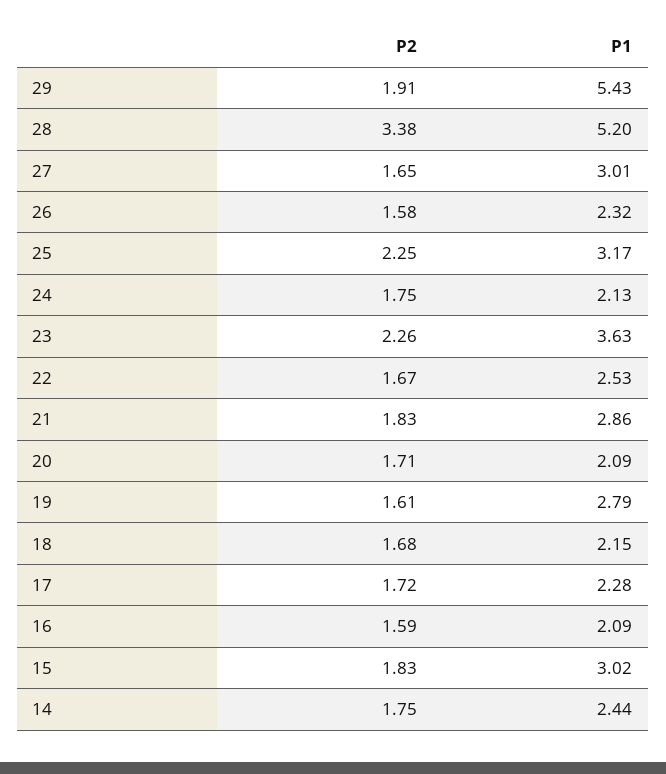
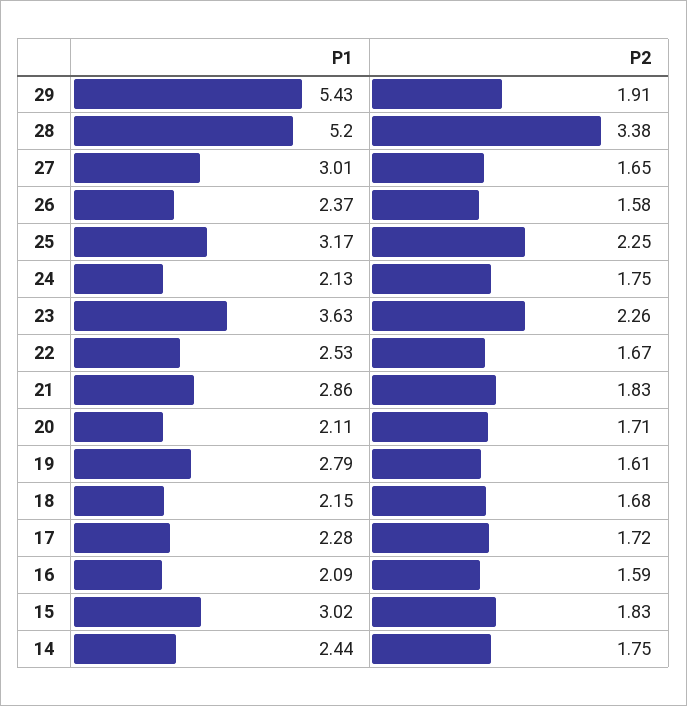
P1, 26: 2.32 -> 2.37
P1, 20: 2.09 -> 2.11

